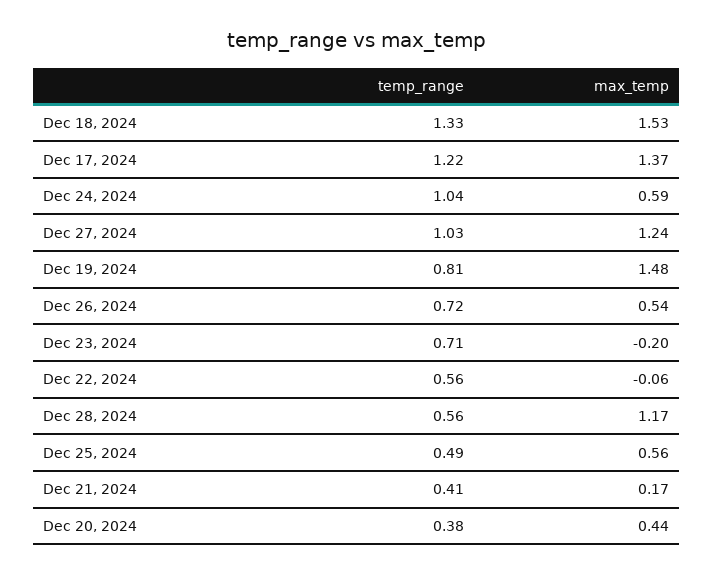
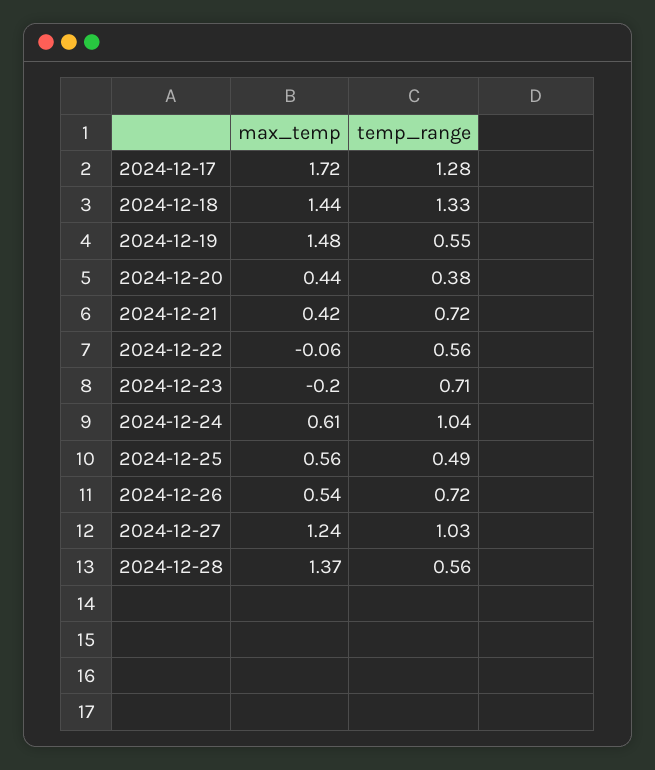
max_temp, Dec 18, 2024: 1.53 -> 1.44
temp_range, Dec 17, 2024: 1.22 -> 1.28
max_temp, Dec 17, 2024: 1.37 -> 1.72
max_temp, Dec 24, 2024: 0.59 -> 0.61
temp_range, Dec 19, 2024: 0.81 -> 0.55
max_temp, Dec 28, 2024: 1.17 -> 1.37
temp_range, Dec 21, 2024: 0.41 -> 0.72
max_temp, Dec 21, 2024: 0.17 -> 0.42

